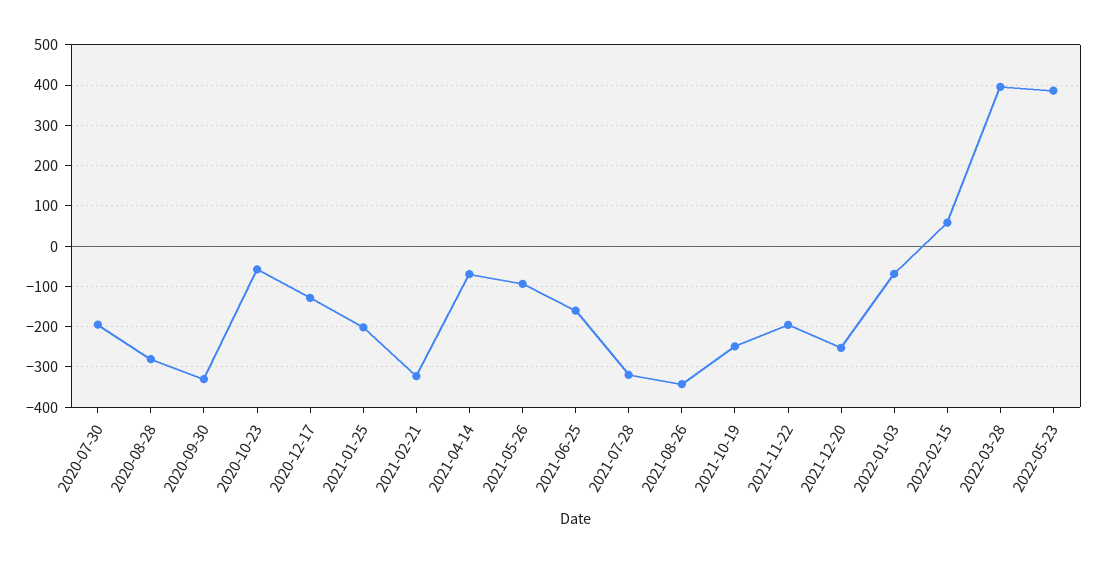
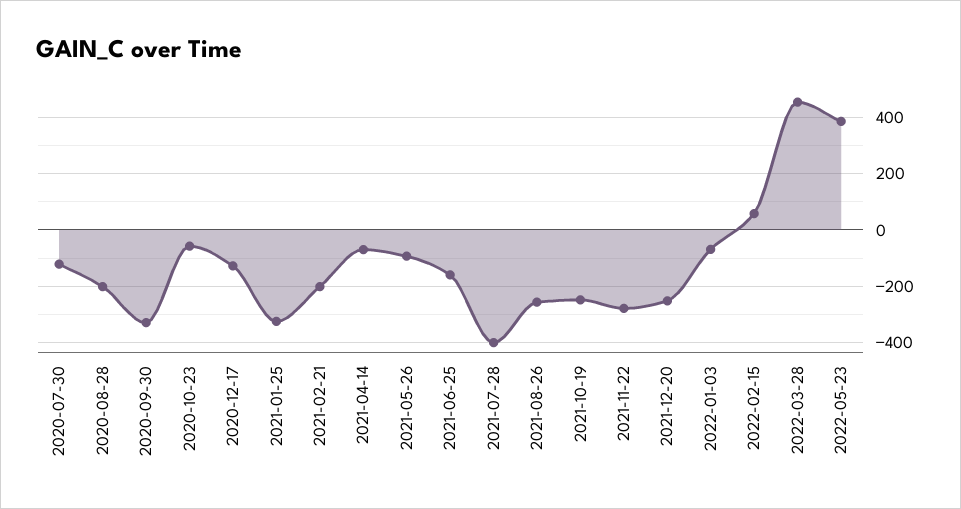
2020-07-30: -200 -> -125
2020-08-28: -280 -> -200
2021-01-25: -200 -> -325
2021-02-21: -320 -> -200
2021-07-28: -320 -> -400
2021-08-26: -340 -> -250
2021-11-22: -200 -> -275
2022-03-28: 400 -> 450

